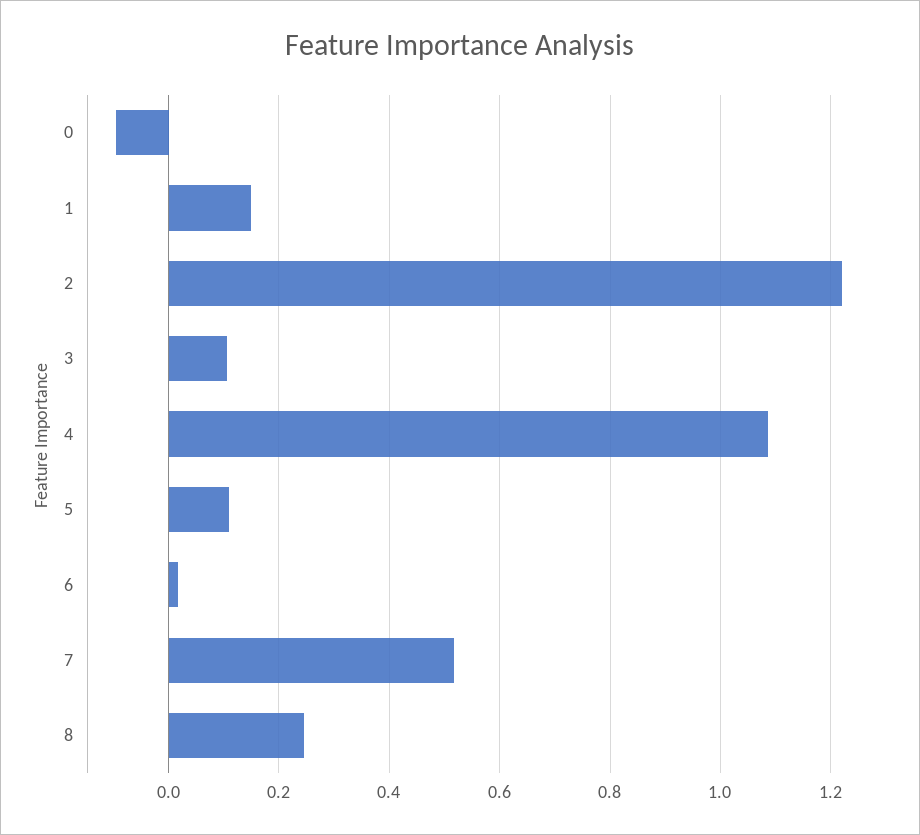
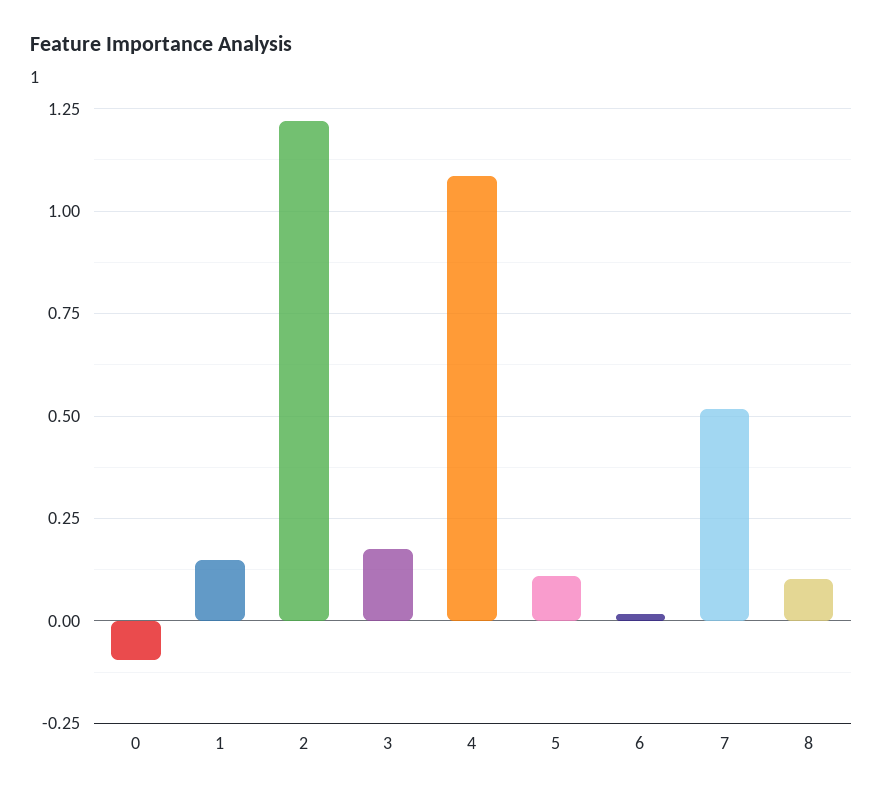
3: 0.1 -> 0.175
8: 0.24 -> 0.1

